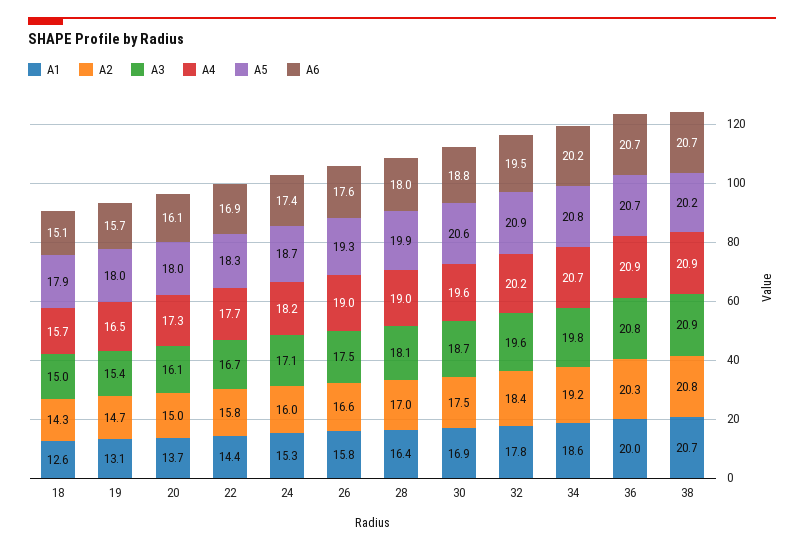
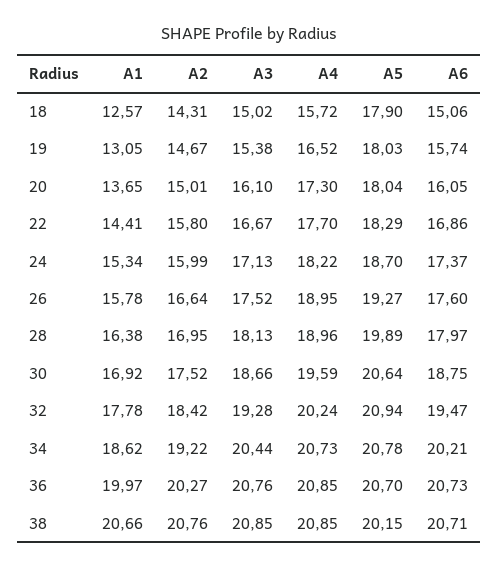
A3, 32: 19.6 -> 19.28
A3, 34: 19.8 -> 20.44

